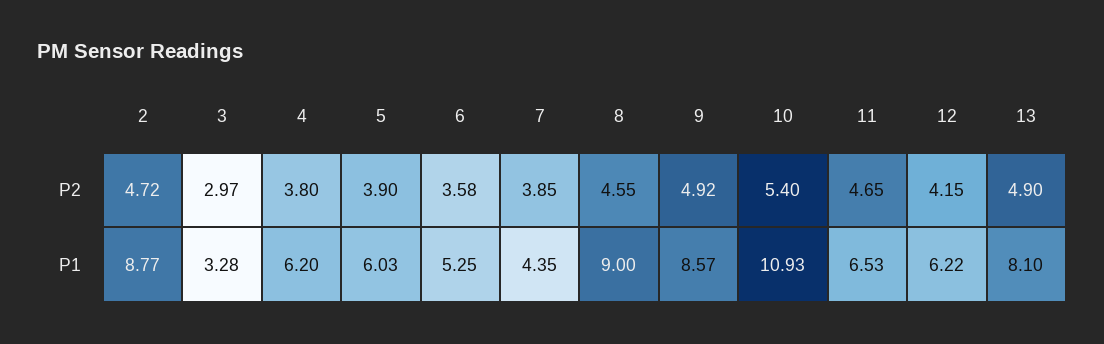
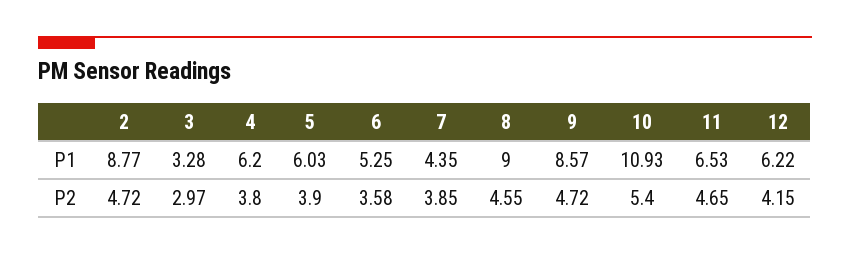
9, P2: 4.92 -> 4.72
13, P2: 4.9 -> none
13, P1: 8.1 -> none

